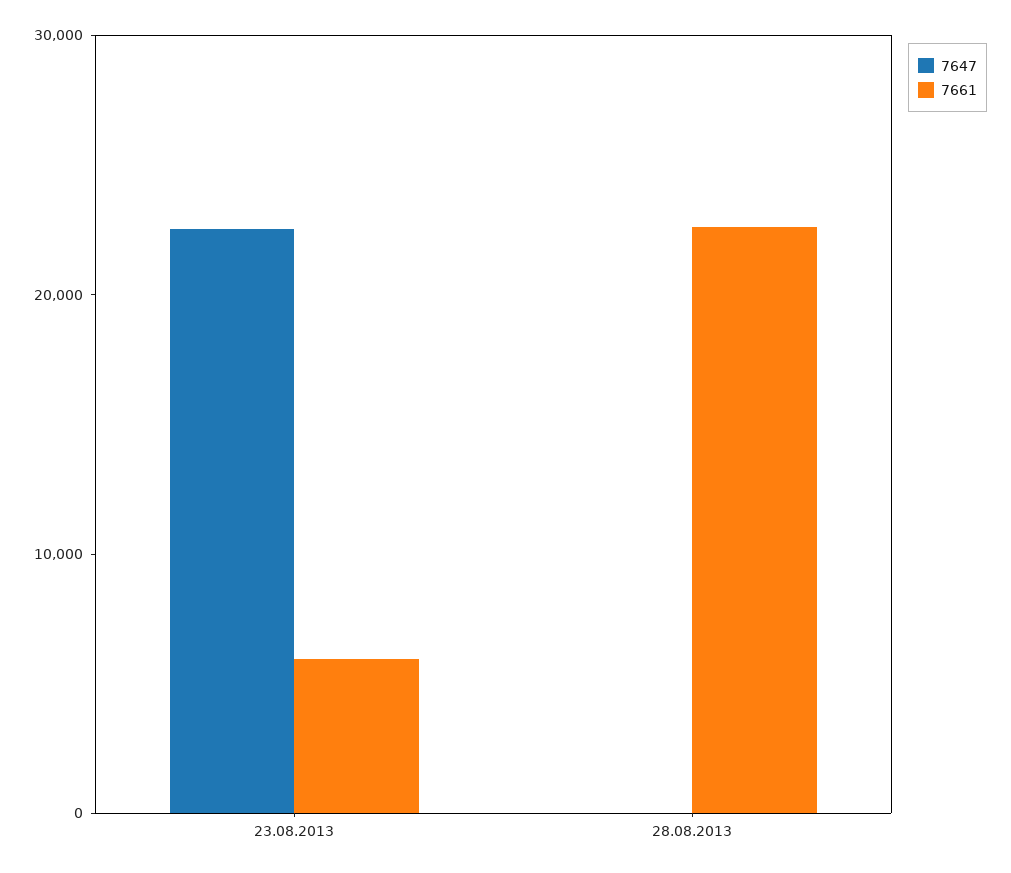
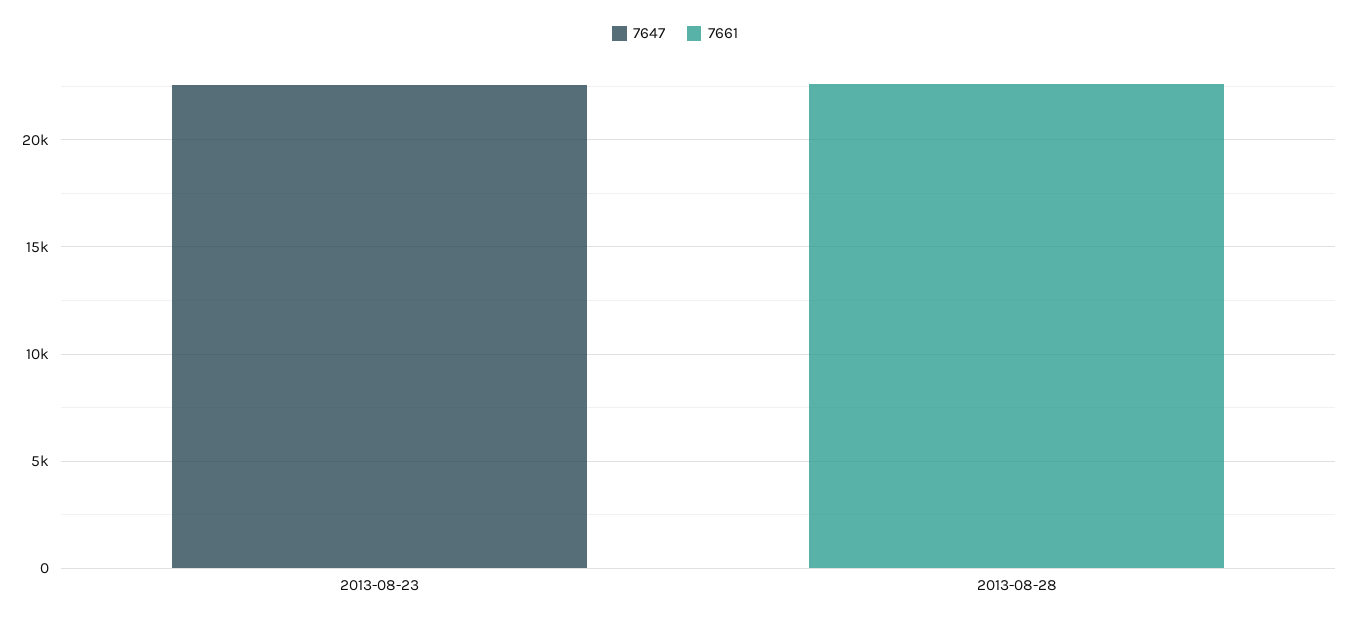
7661, 23.08.2013: 6000 -> 0

